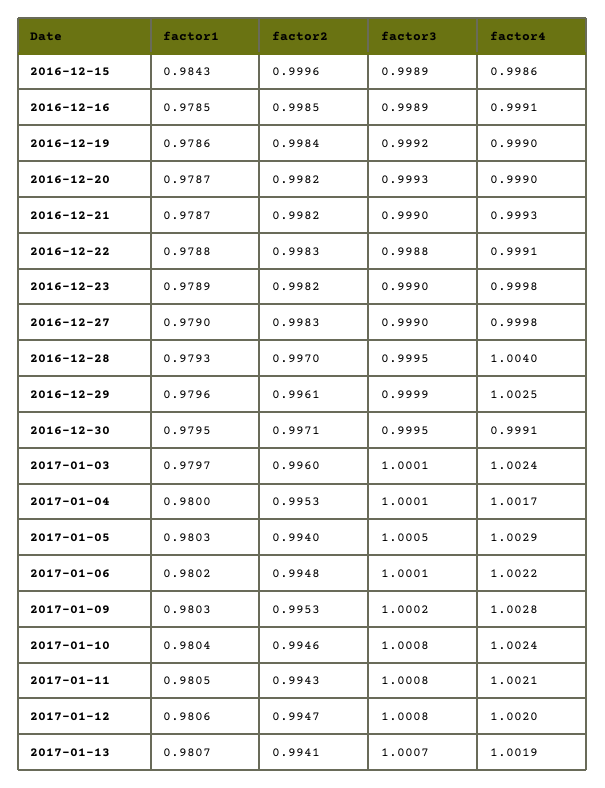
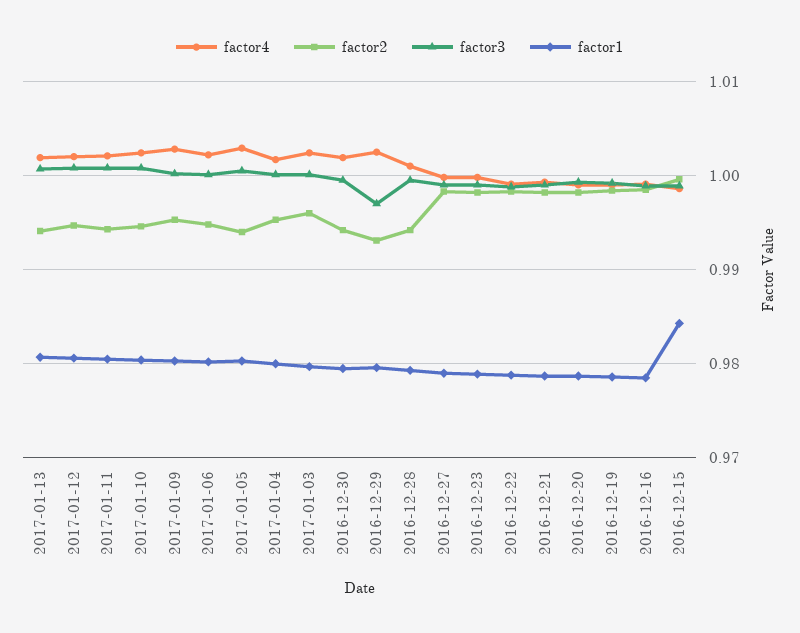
factor2, 2016-12-28: 0.997 -> 0.994
factor4, 2016-12-28: 1.004 -> 1.001
factor2, 2016-12-29: 0.9961 -> 0.993
factor3, 2016-12-29: 0.9999 -> 0.997
factor2, 2016-12-30: 0.9971 -> 0.994
factor4, 2016-12-30: 0.9991 -> 1.002

